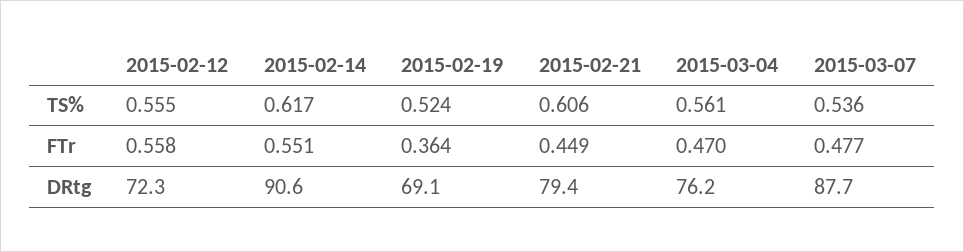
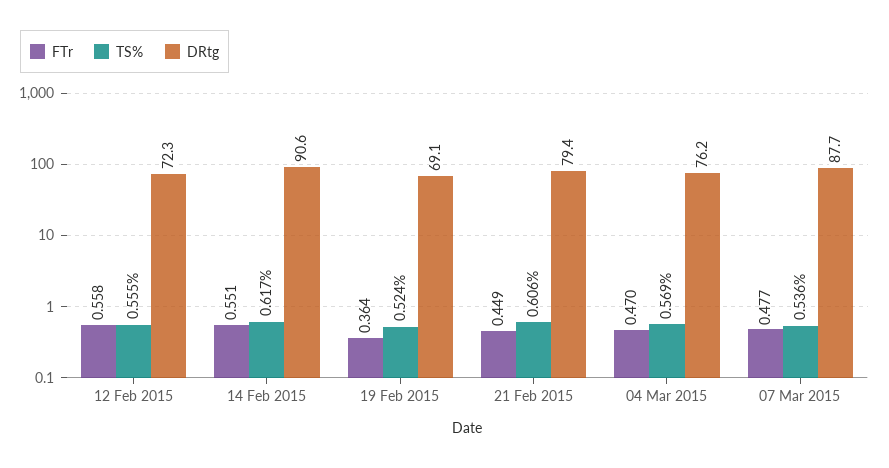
TS%, 2015-03-04: 0.561 -> 0.569

